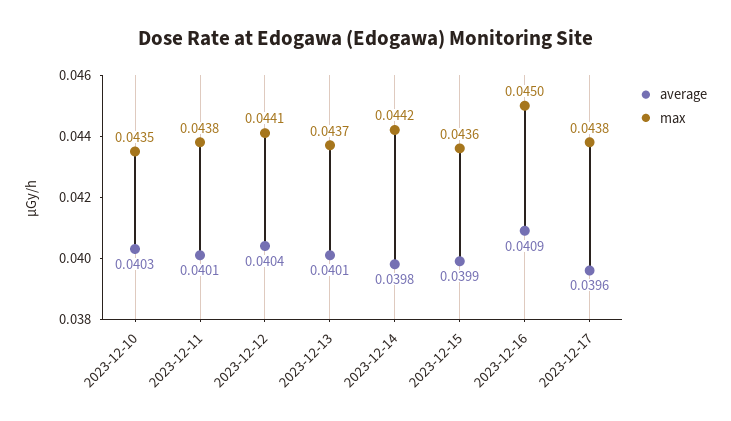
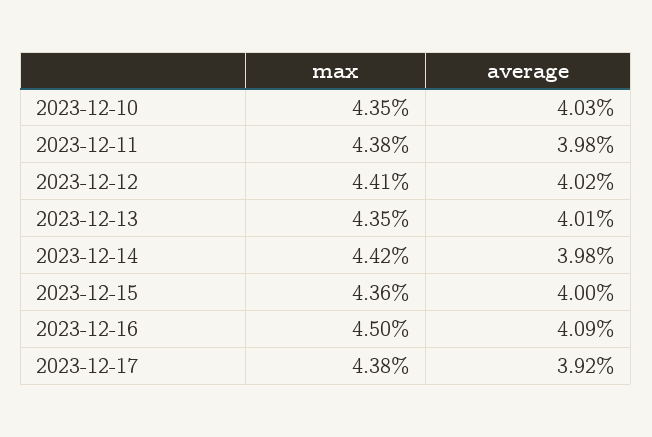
average, 2023-12-11: 0.0401 -> 0.0398
average, 2023-12-12: 0.0404 -> 0.0402
max, 2023-12-13: 0.0437 -> 0.0435
average, 2023-12-15: 0.0399 -> 0.04
average, 2023-12-17: 0.0396 -> 0.0392

